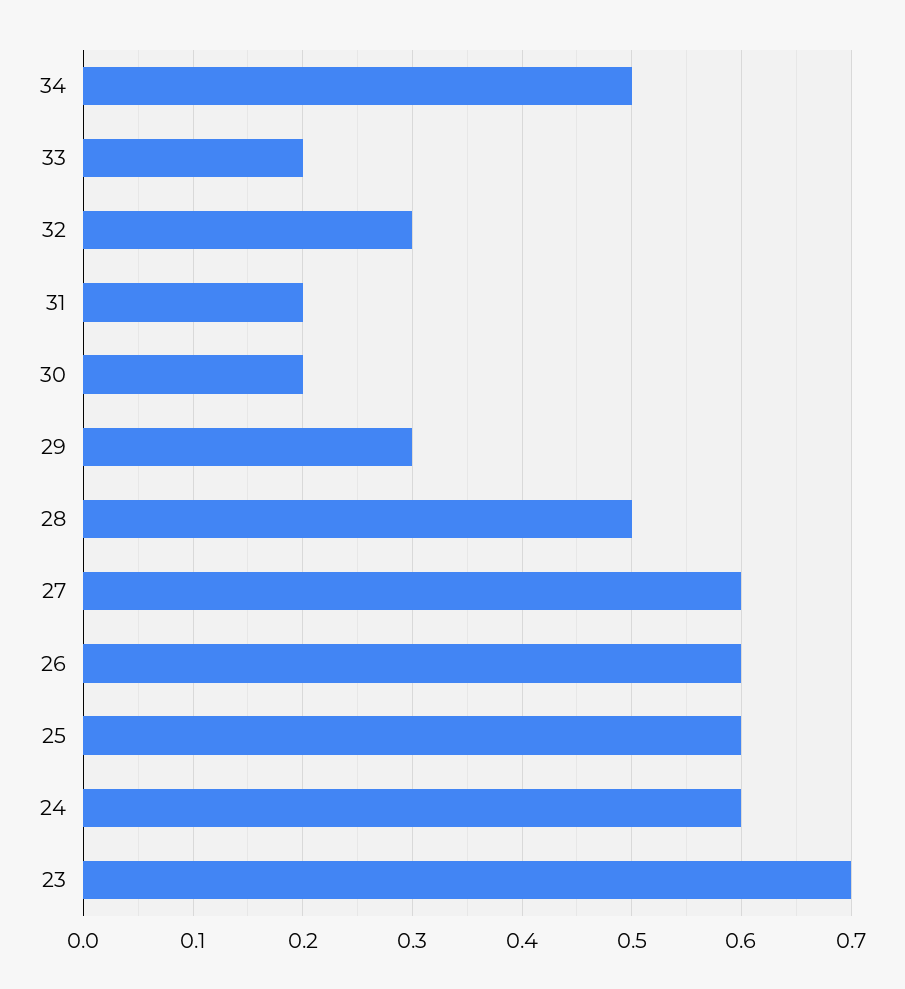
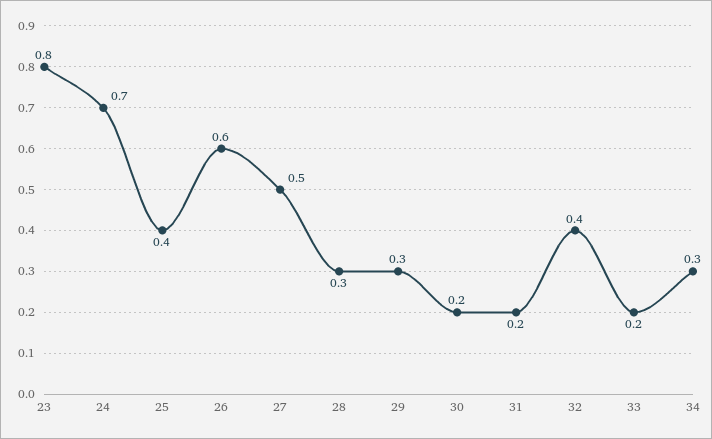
34: 0.5 -> 0.3
32: 0.3 -> 0.4
28: 0.5 -> 0.3
27: 0.6 -> 0.5
25: 0.6 -> 0.4
24: 0.6 -> 0.7
23: 0.7 -> 0.8

